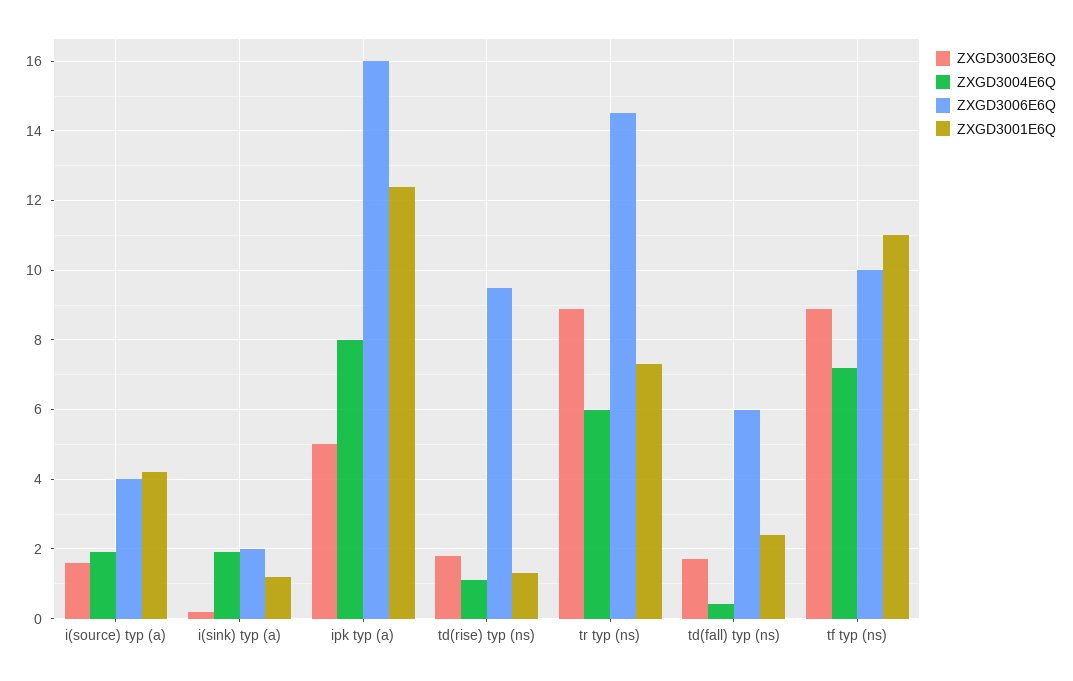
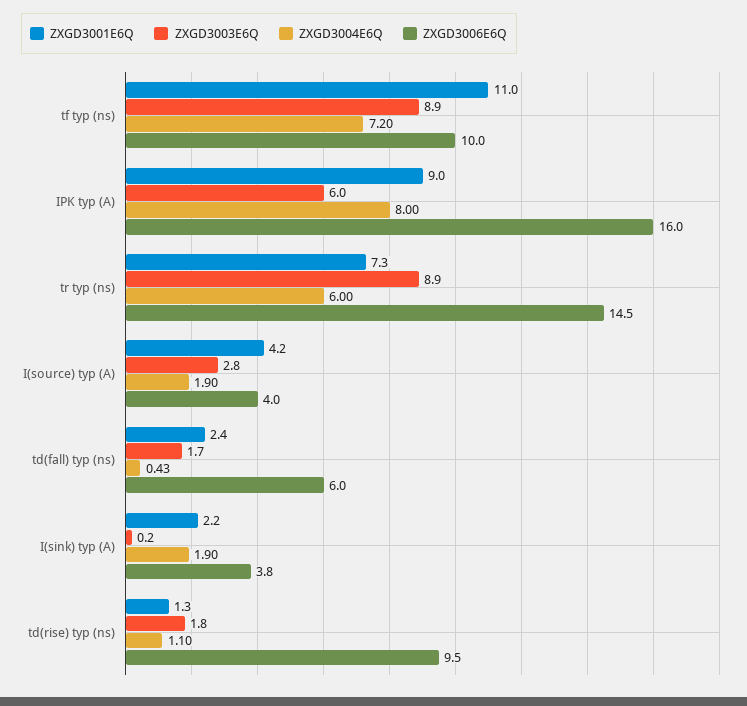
ZXGD3003E6Q, i(source) typ (a): 1.6 -> 2.8
ZXGD3006E6Q, i(sink) typ (a): 2 -> 3.8
ZXGD3001E6Q, i(sink) typ (a): 1.2 -> 2.2
ZXGD3003E6Q, ipk typ (a): 5 -> 6
ZXGD3001E6Q, ipk typ (a): 12.4 -> 9

